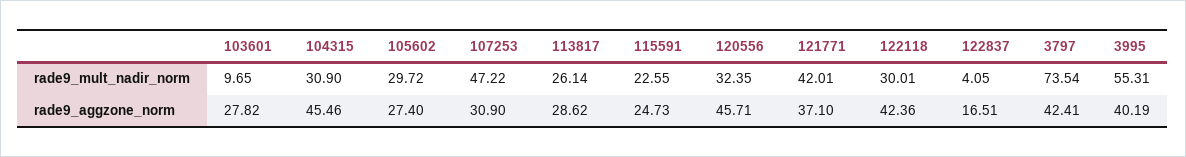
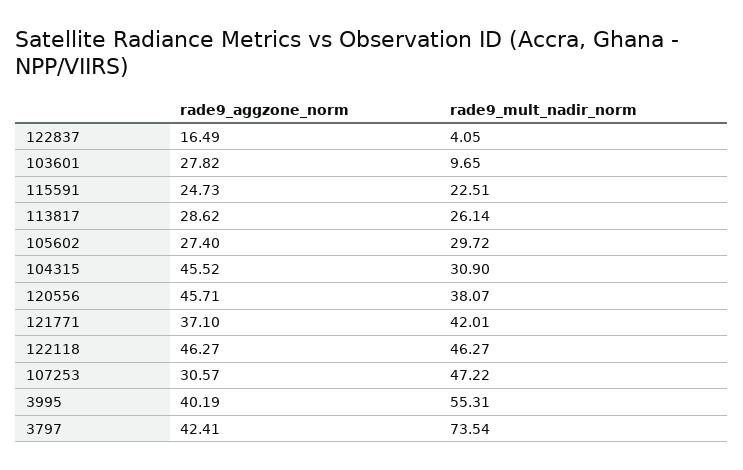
115591, rade9_mult_nadir_norm: 22.55 -> 22.51
120556, rade9_mult_nadir_norm: 32.35 -> 38.07
122118, rade9_mult_nadir_norm: 30.01 -> 46.27
104315, rade9_aggzone_norm: 45.46 -> 45.52
107253, rade9_aggzone_norm: 30.9 -> 30.57
122118, rade9_aggzone_norm: 42.36 -> 46.27
122837, rade9_aggzone_norm: 16.51 -> 16.49

